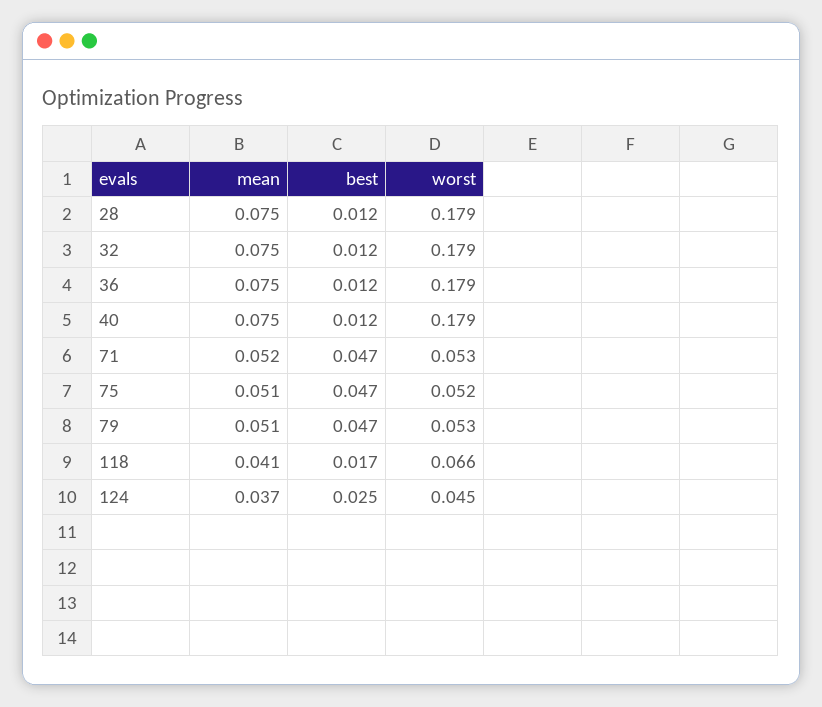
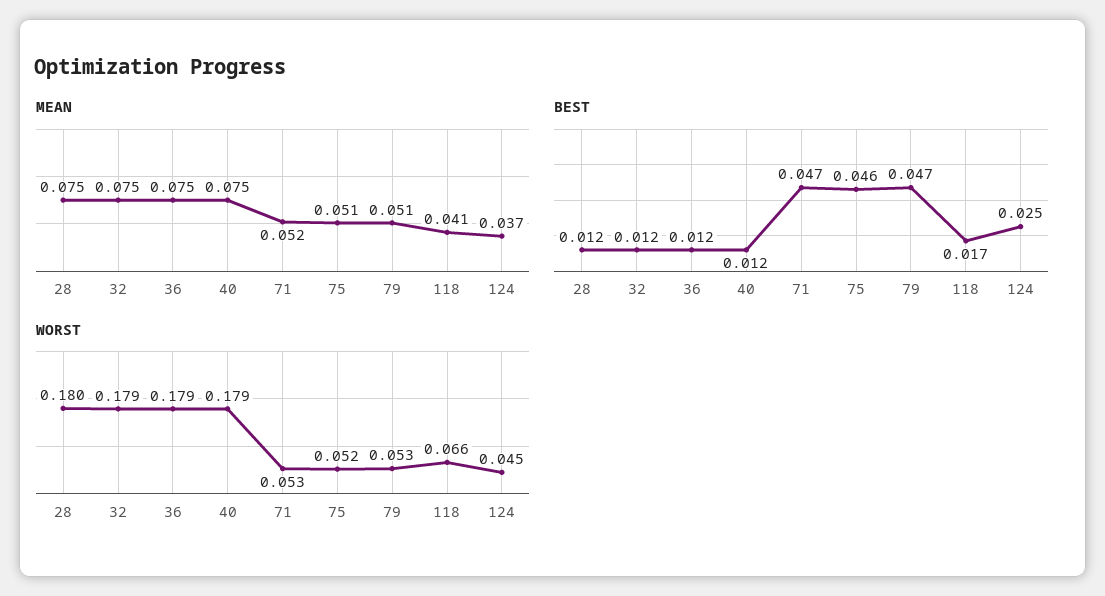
worst, 28: 0.179 -> 0.18
best, 75: 0.047 -> 0.046

